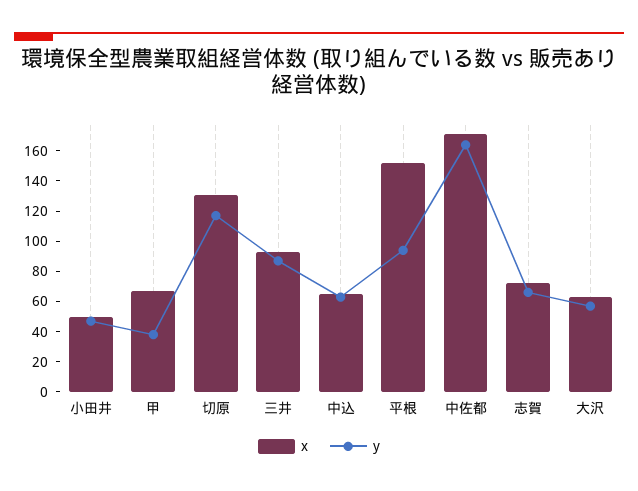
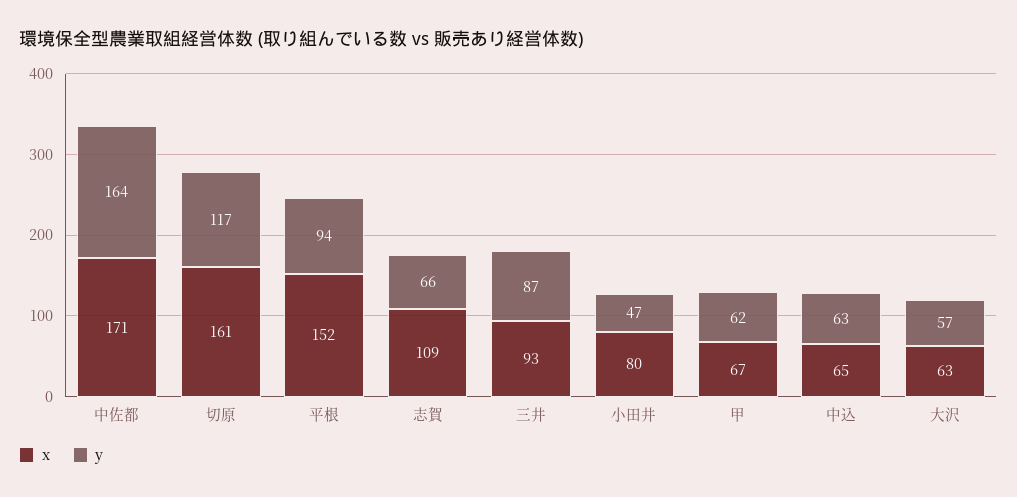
x, 小田井: 50 -> 80
y, 甲: 40 -> 62
x, 切原: 130 -> 161
x, 志賀: 70 -> 109

